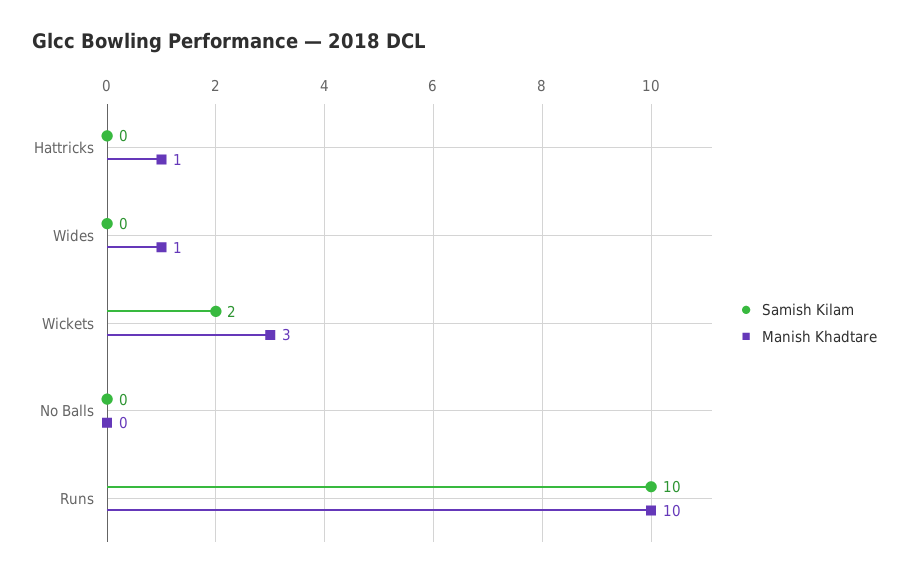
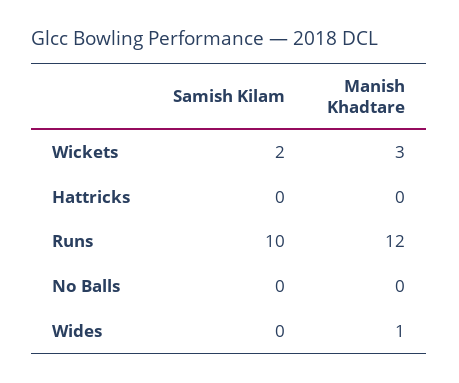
Manish Khadtare, Hattricks: 1 -> 0
Manish Khadtare, Runs: 10 -> 12

